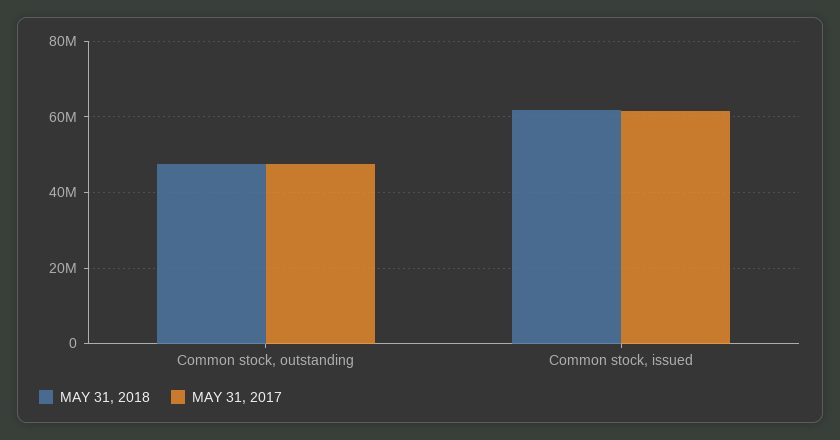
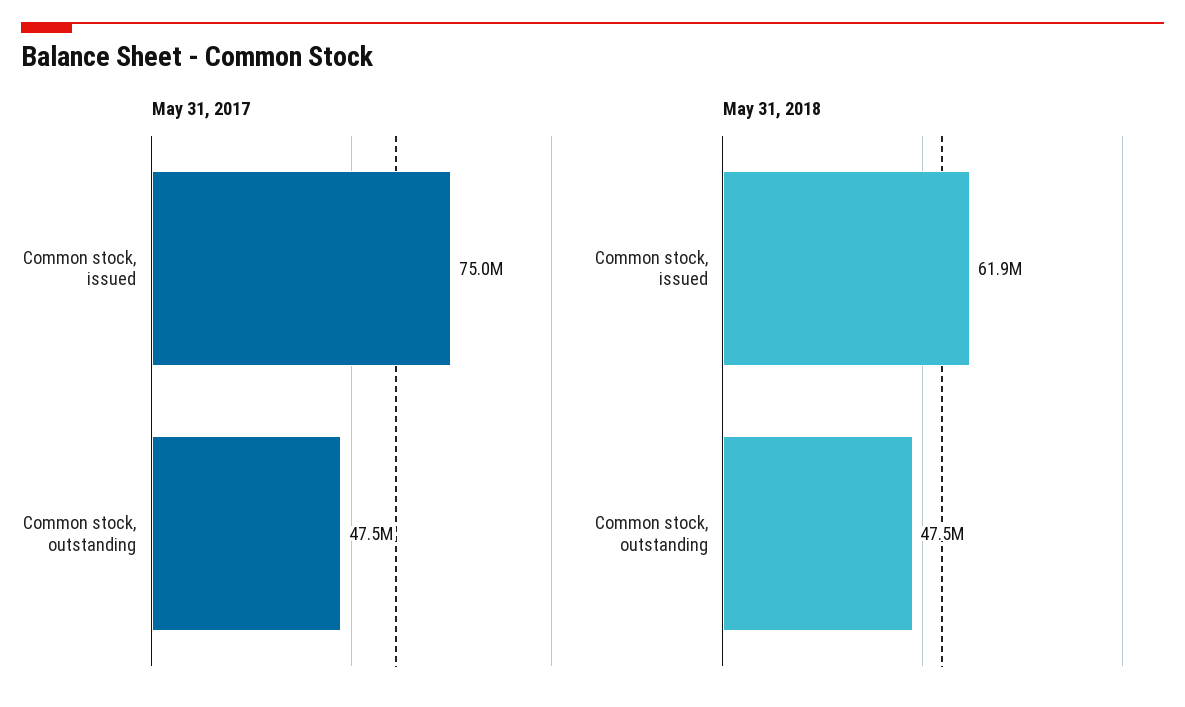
MAY 31, 2017, Common stock, issued: 62000000 -> 75000000

